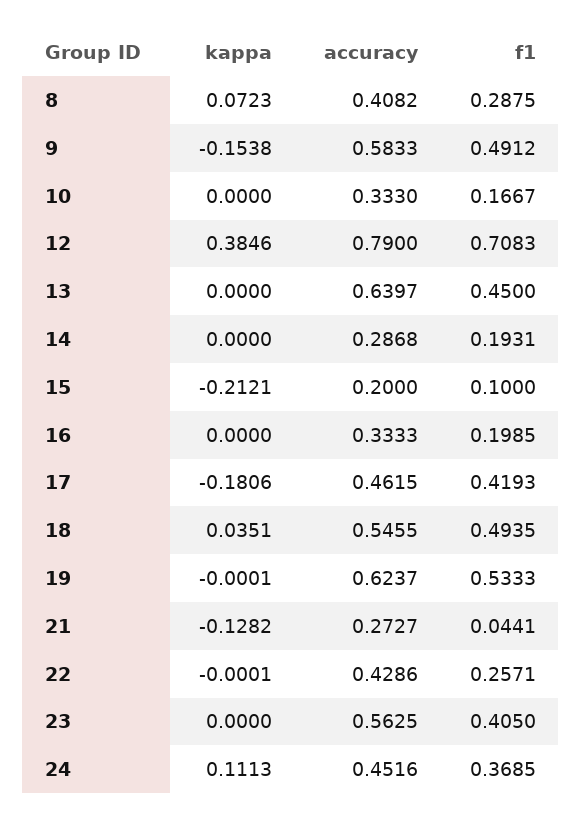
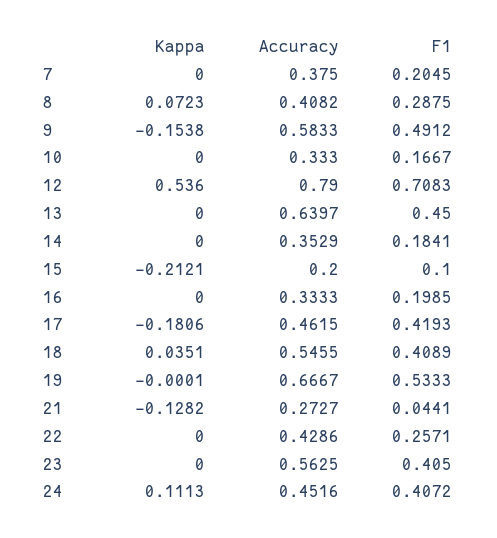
kappa, 12: 0.3846 -> 0.536
accuracy, 14: 0.2868 -> 0.3529
f1, 14: 0.1931 -> 0.1841
f1, 18: 0.4935 -> 0.4089
accuracy, 19: 0.6237 -> 0.6667
kappa, 22: -0.0001 -> 0
f1, 24: 0.3685 -> 0.4072
kappa, 7: none -> 0
accuracy, 7: none -> 0.375
f1, 7: none -> 0.2045

